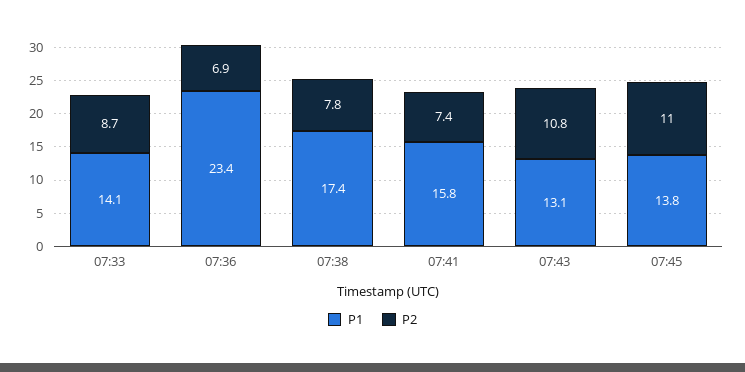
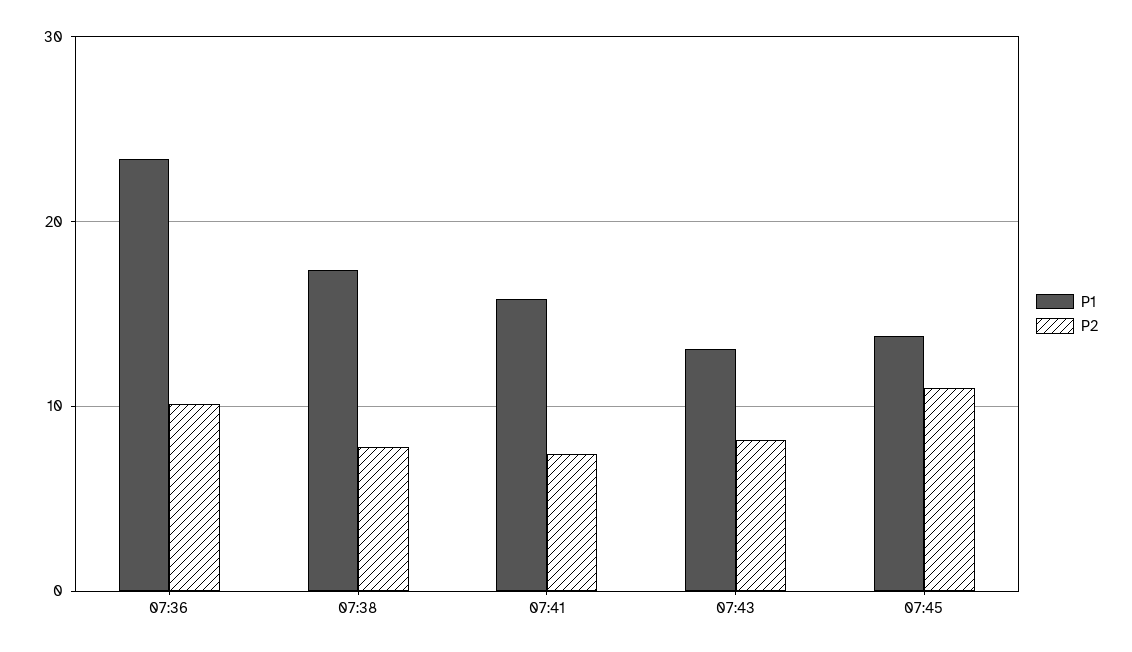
P1, 07:33: 14.1 -> none
P2, 07:33: 8.7 -> none
P2, 07:36: 6.9 -> 10
P2, 07:43: 10.8 -> 8

